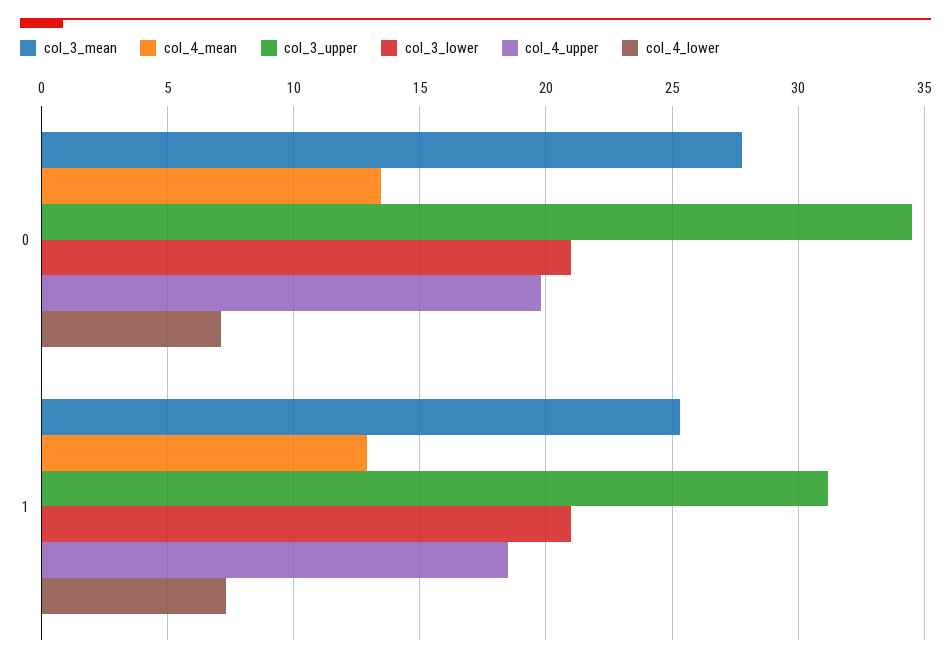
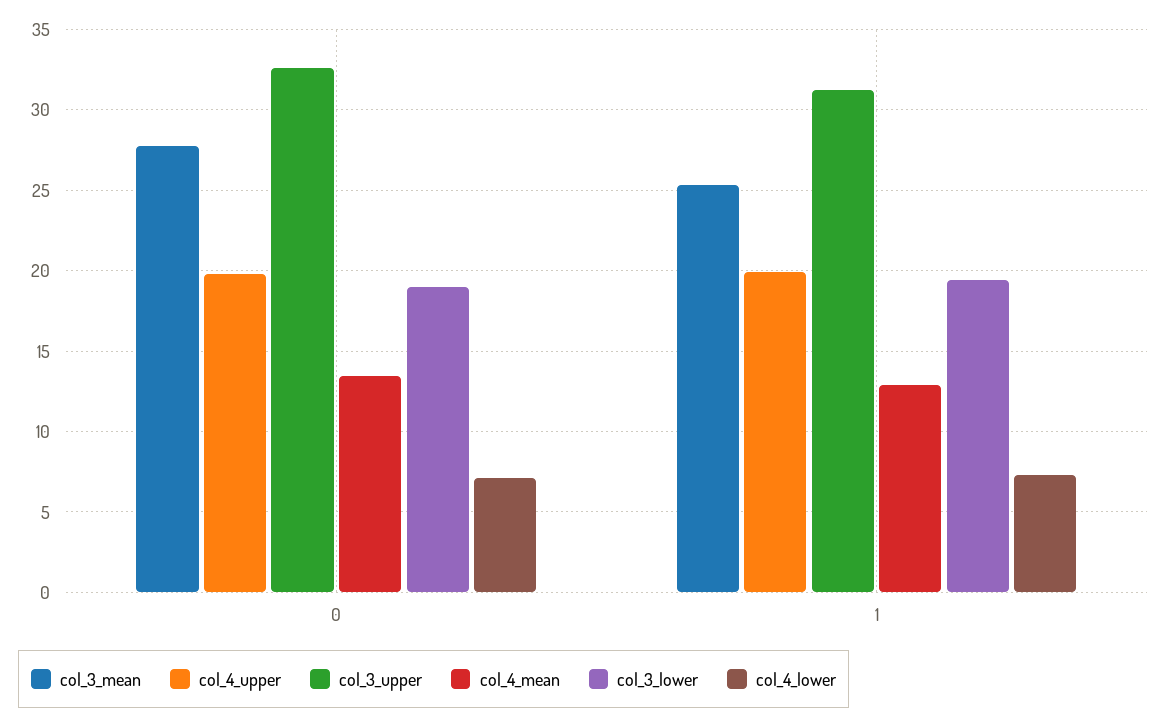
col_3_upper, 0: 34.5 -> 32.5
col_3_lower, 0: 21 -> 19
col_3_lower, 1: 21 -> 19.5
col_4_upper, 1: 18.5 -> 20

